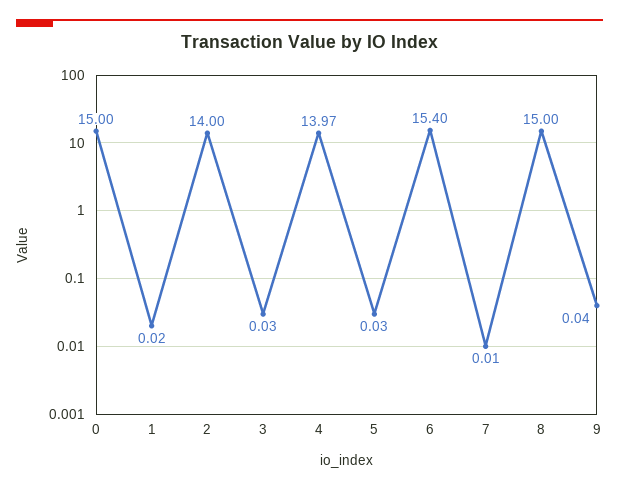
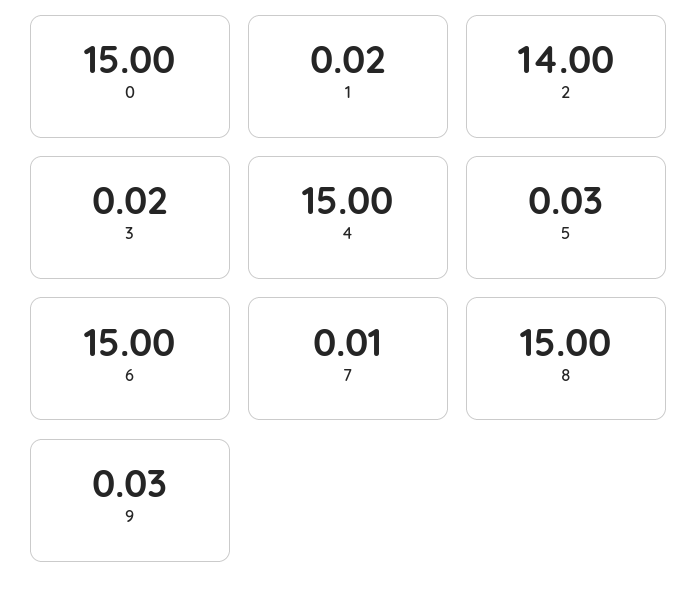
3: 0.03 -> 0.02
4: 13.97 -> 15
6: 15.4 -> 15
9: 0.04 -> 0.03

